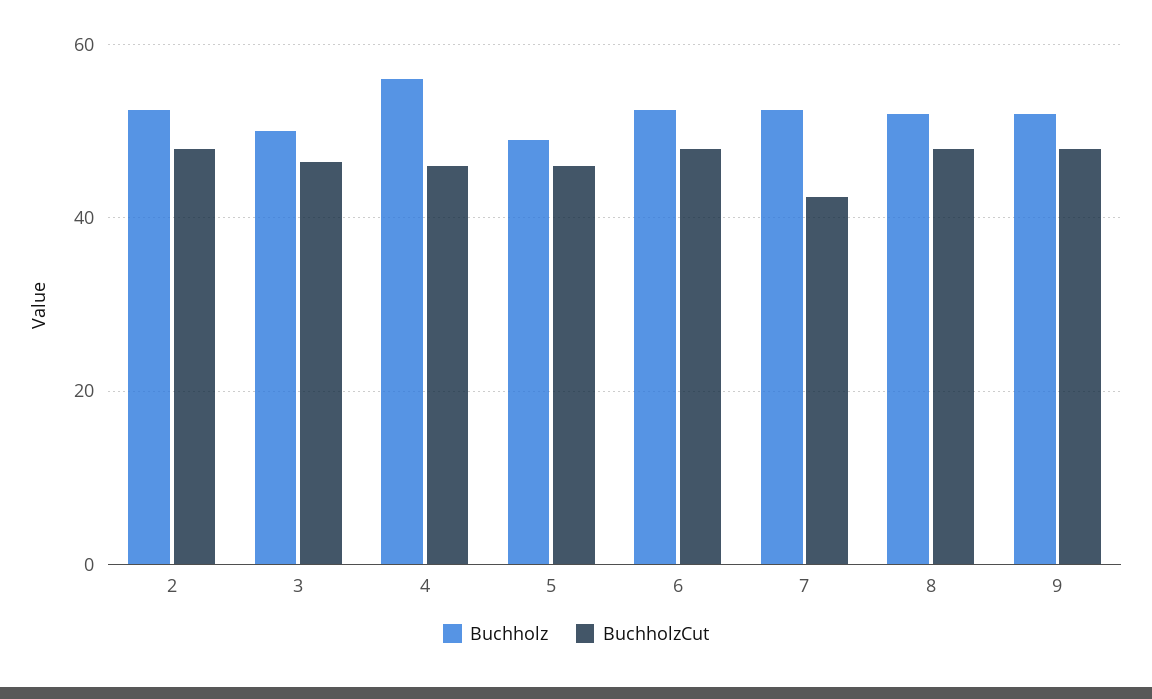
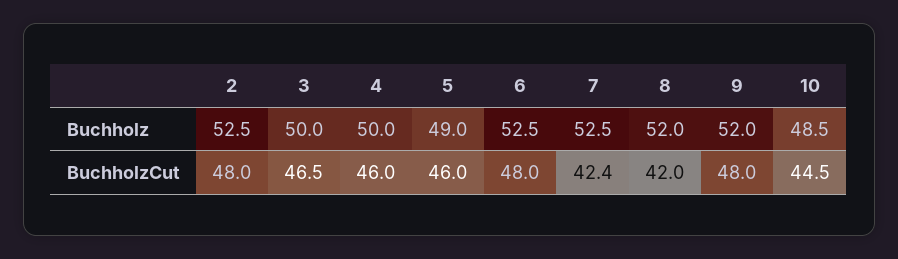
Buchholz, 4: 56 -> 50
BuchholzCut, 8: 48 -> 42
Buchholz, 10: none -> 48.5
BuchholzCut, 10: none -> 44.5

